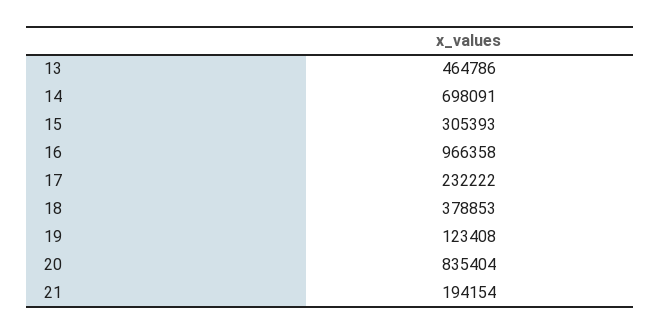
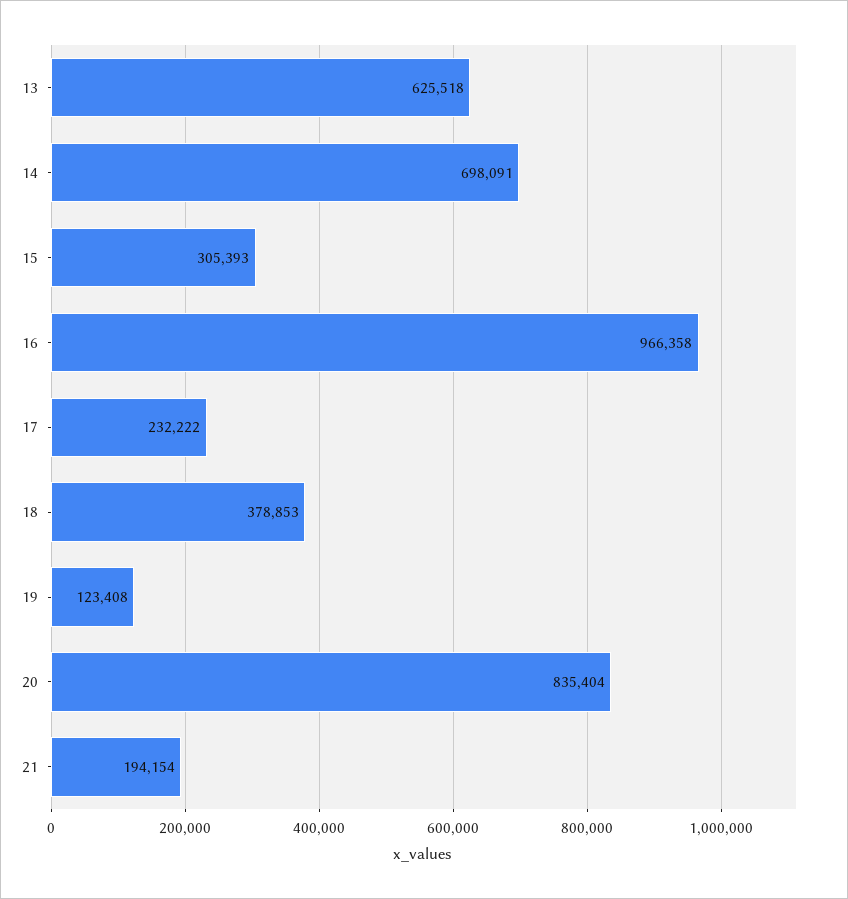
13: 464786 -> 625518

